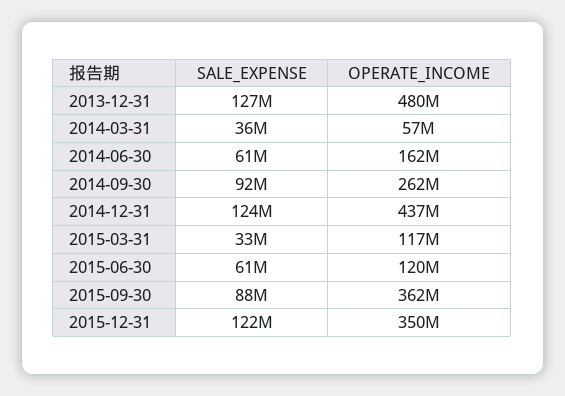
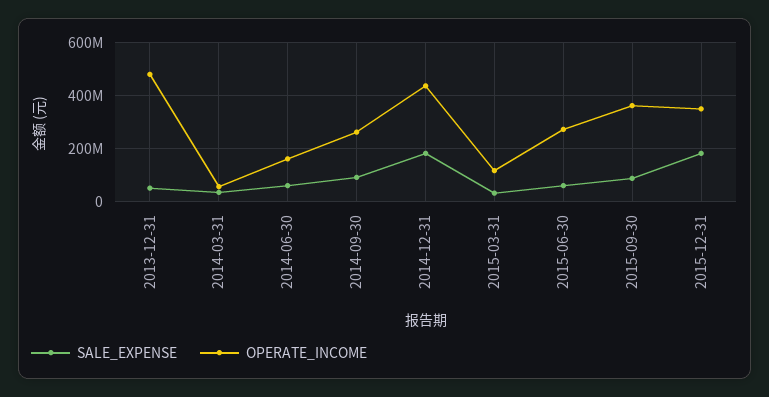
SALE_EXPENSE, 2013-12-31: 127000000 -> 50000000
SALE_EXPENSE, 2014-12-31: 124000000 -> 175000000
OPERATE_INCOME, 2015-06-30: 120000000 -> 275000000
SALE_EXPENSE, 2015-12-31: 122000000 -> 175000000

